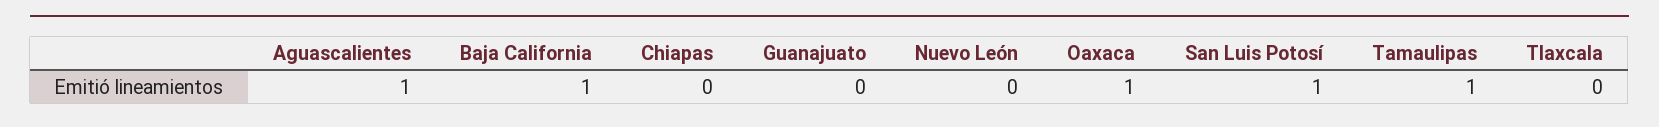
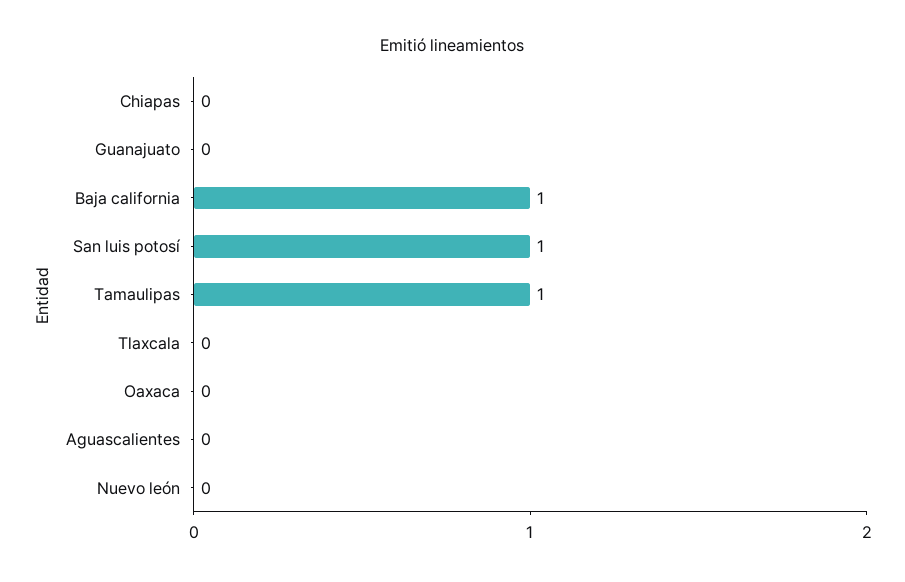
Aguascalientes: 1 -> 0
Oaxaca: 1 -> 0

